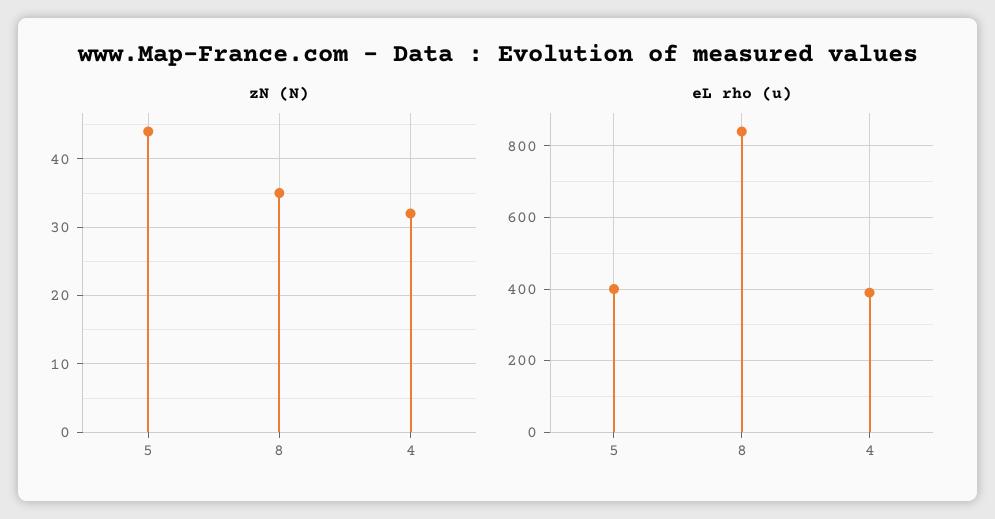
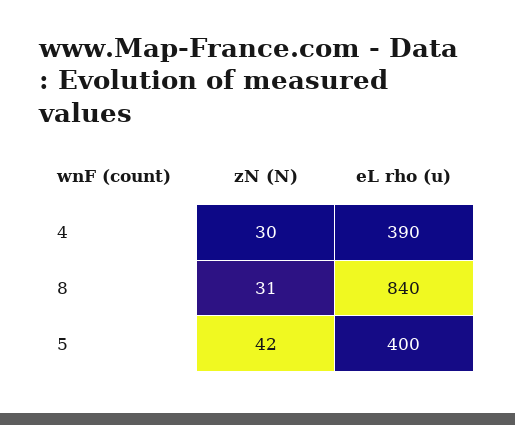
zN (N), 5: 44 -> 42
zN (N), 8: 35 -> 31
zN (N), 4: 32 -> 30

